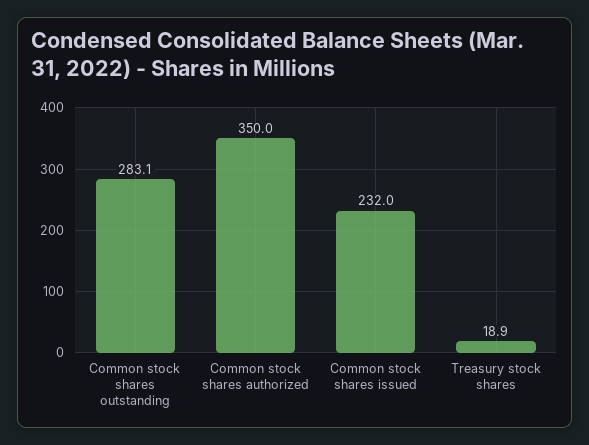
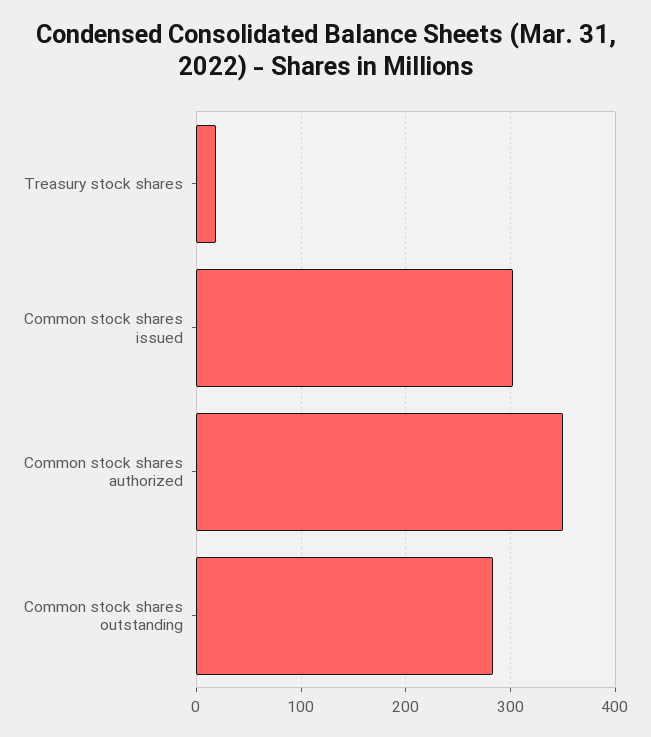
Common stock shares issued: 232 -> 300

